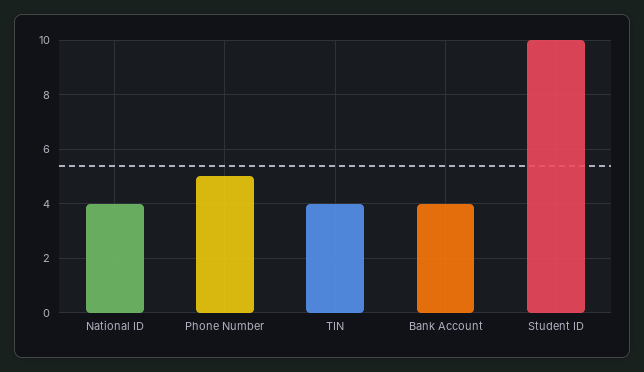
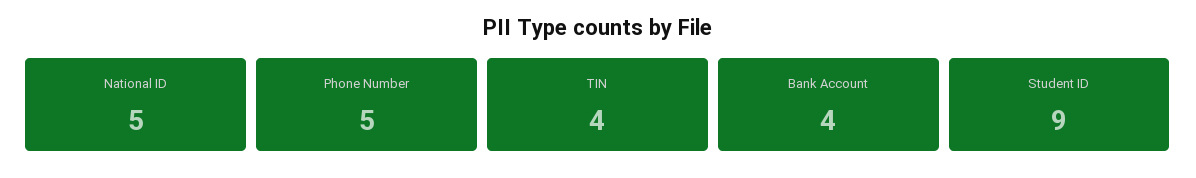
National ID: 4 -> 5
Student ID: 10 -> 9

